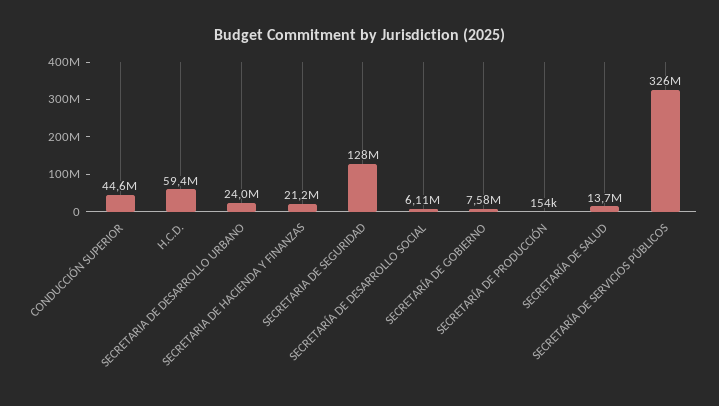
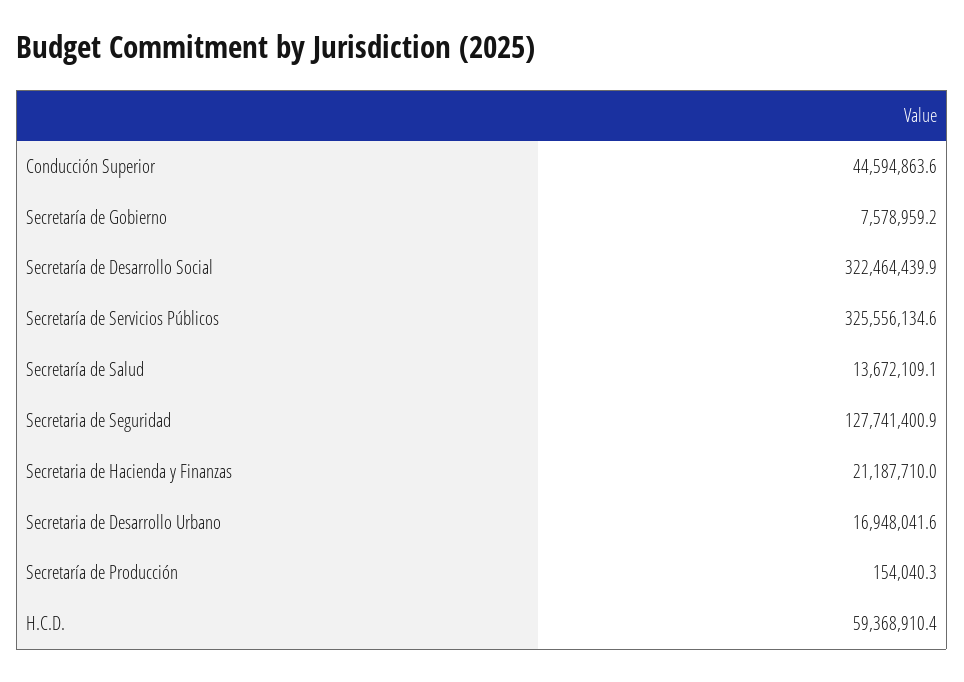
SECRETARIA DE DESARROLLO URBANO: 24000000 -> 16948041.6
SECRETARÍA DE DESARROLLO SOCIAL: 6110000 -> 322464439.9

